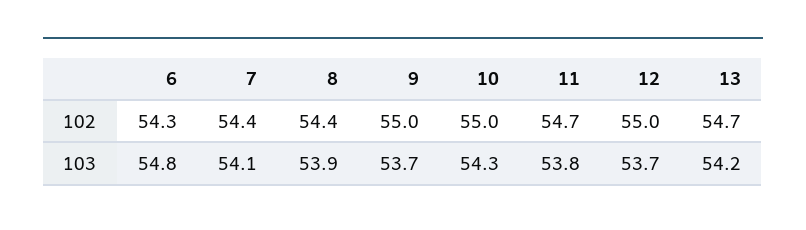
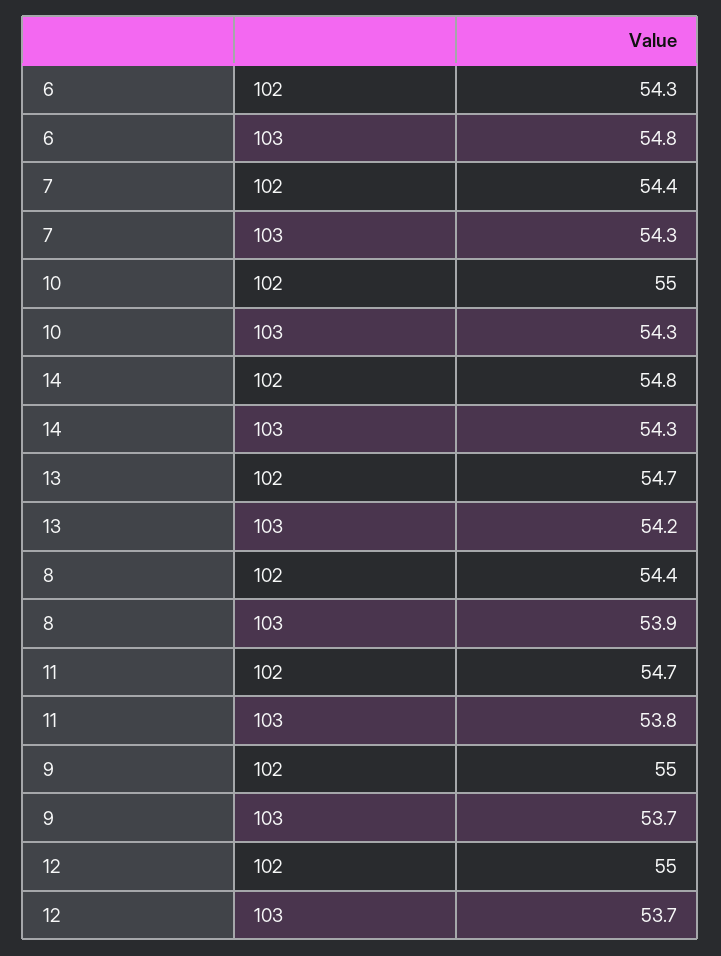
7, 103: 54.1 -> 54.3
14, 102: none -> 54.8
14, 103: none -> 54.3

